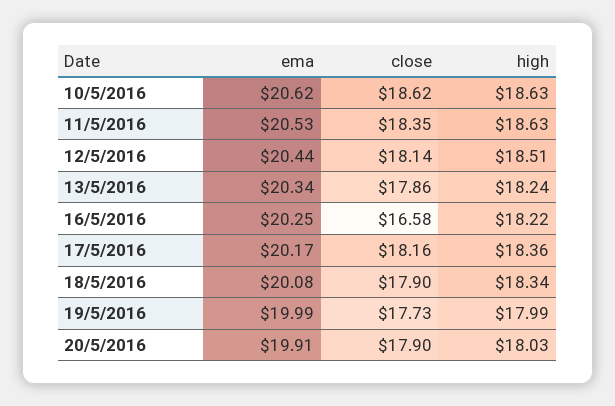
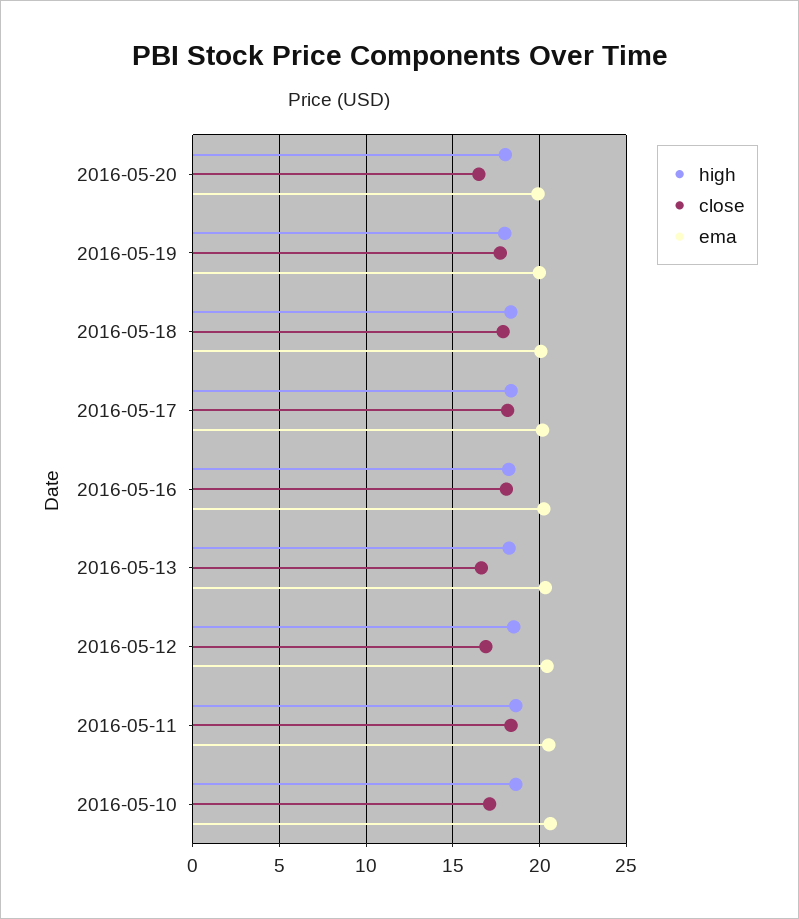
close, 10/5/2016: 18.62 -> 17
close, 12/5/2016: 18.14 -> 17
close, 13/5/2016: 17.86 -> 16.5
close, 16/5/2016: 16.58 -> 18
close, 20/5/2016: 17.9 -> 16.5

